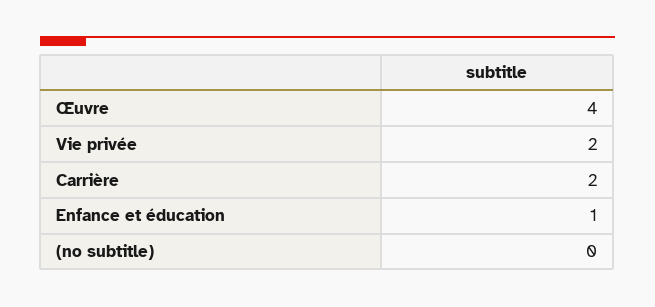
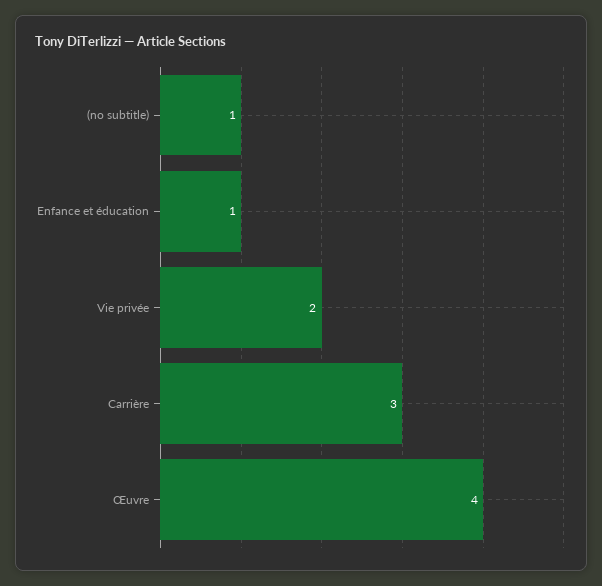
Carrière: 2 -> 3
(no subtitle): 0 -> 1

